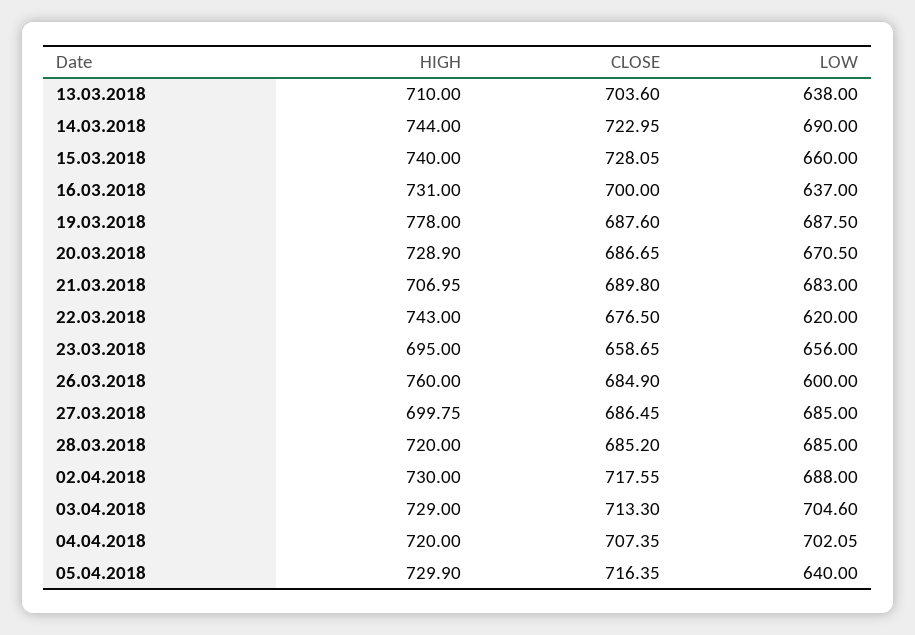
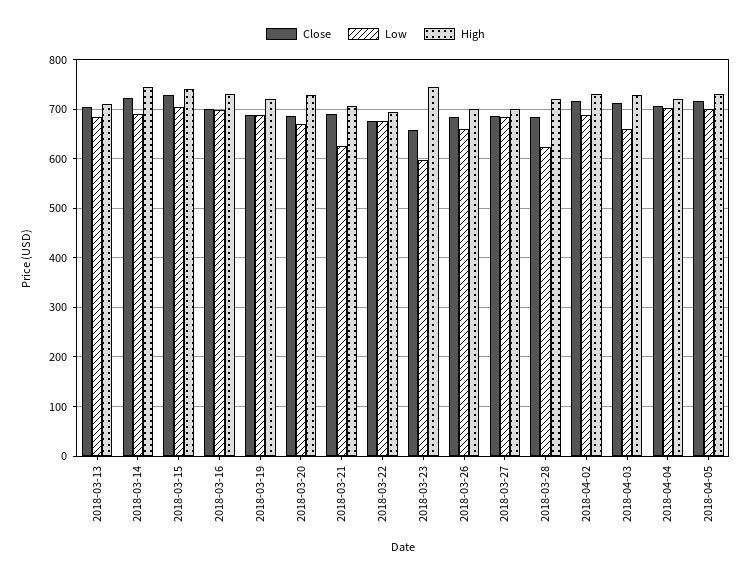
LOW, 13.03.2018: 638 -> 680
LOW, 15.03.2018: 660 -> 700
LOW, 16.03.2018: 637 -> 700
HIGH, 19.03.2018: 778 -> 720
LOW, 21.03.2018: 683 -> 620
HIGH, 22.03.2018: 743 -> 700
LOW, 22.03.2018: 620 -> 680
HIGH, 23.03.2018: 695 -> 740
LOW, 23.03.2018: 656 -> 600
HIGH, 26.03.2018: 760 -> 700
LOW, 26.03.2018: 600 -> 660
LOW, 28.03.2018: 685 -> 620
LOW, 03.04.2018: 704.6 -> 660
LOW, 05.04.2018: 640 -> 700

